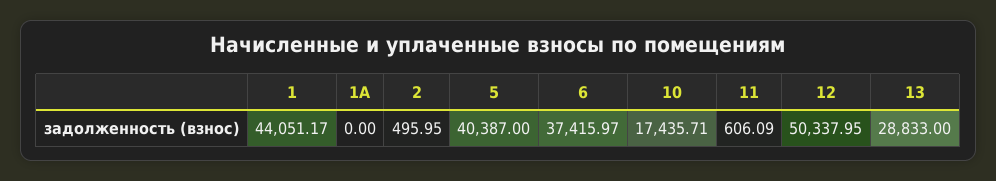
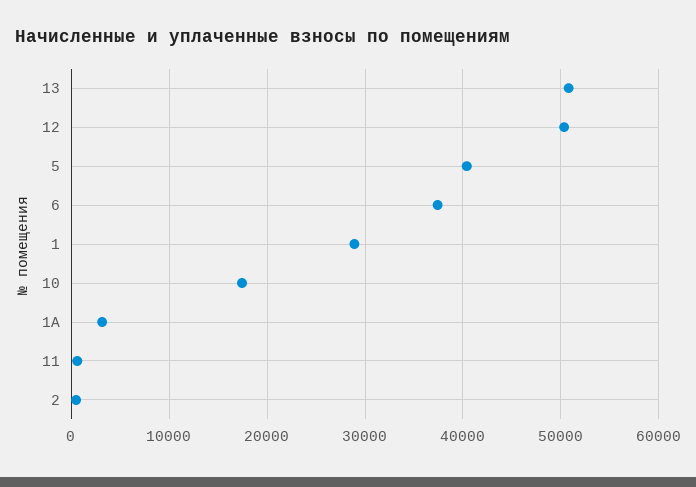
1: 44051.17 -> 29000
1А: 0 -> 3000
13: 28833 -> 51000

